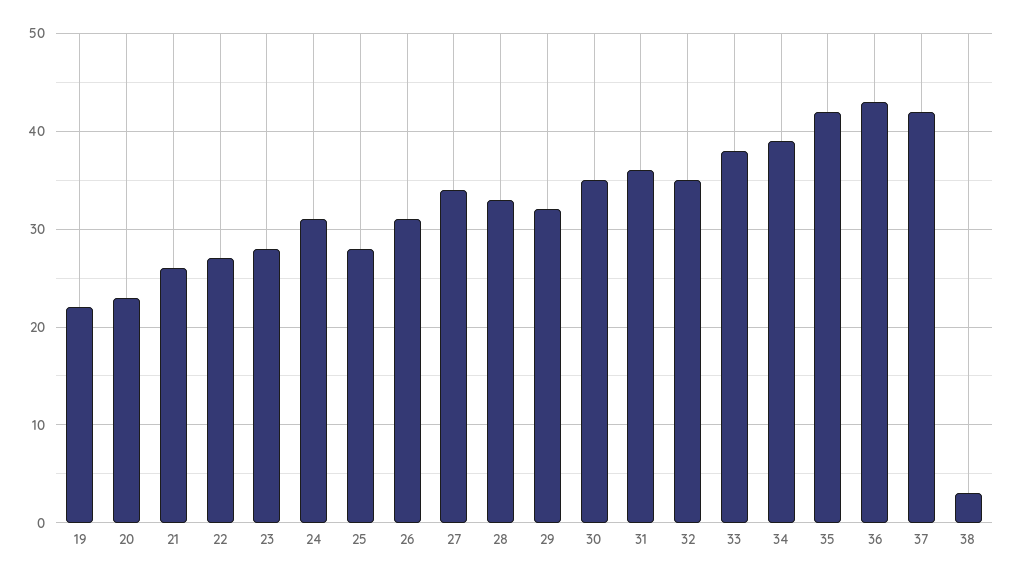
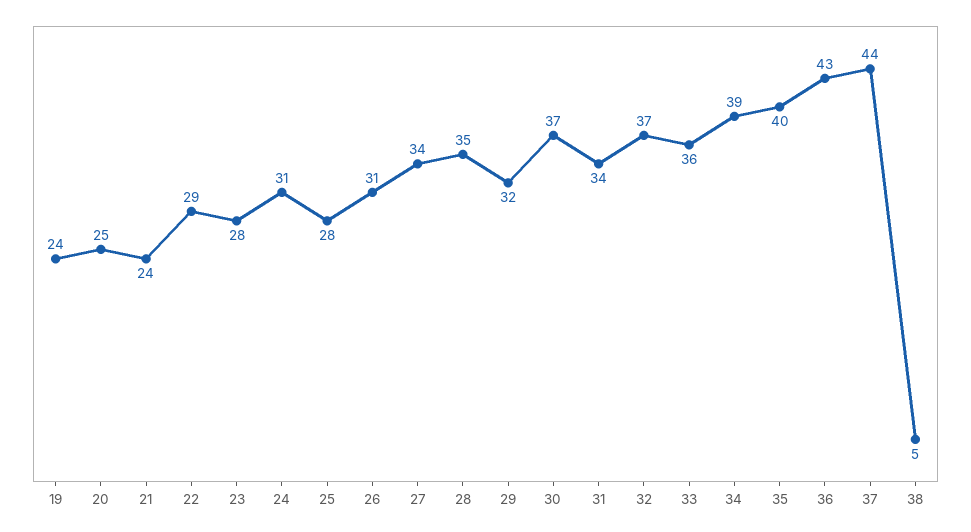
19: 22 -> 24
20: 23 -> 25
21: 26 -> 24
22: 27 -> 29
28: 33 -> 35
30: 35 -> 37
31: 36 -> 34
32: 35 -> 37
33: 38 -> 36
35: 42 -> 40
37: 42 -> 44
38: 3 -> 5

